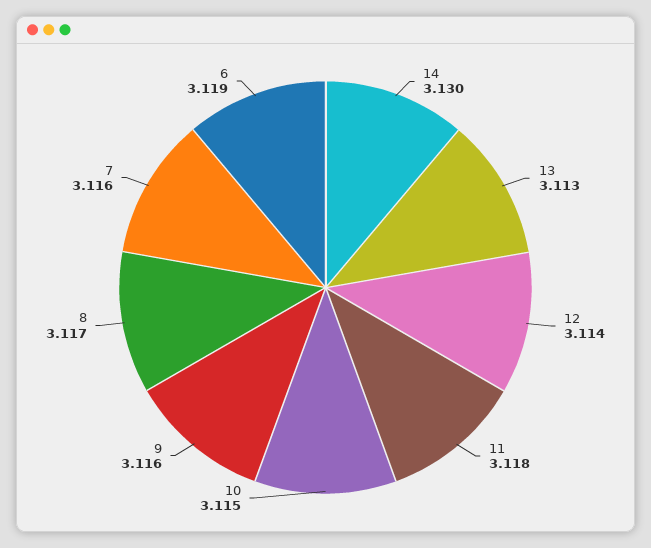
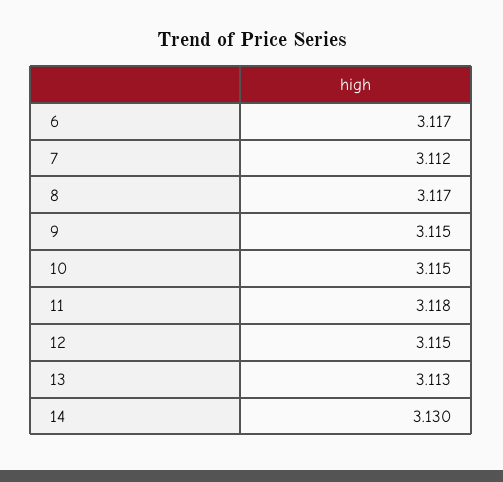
12: 3.114 -> 3.115
9: 3.116 -> 3.115
7: 3.116 -> 3.112
6: 3.119 -> 3.117

